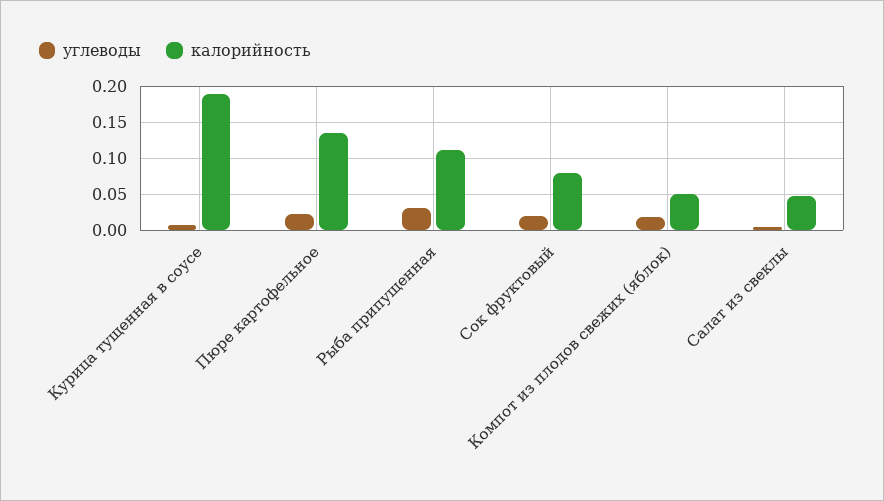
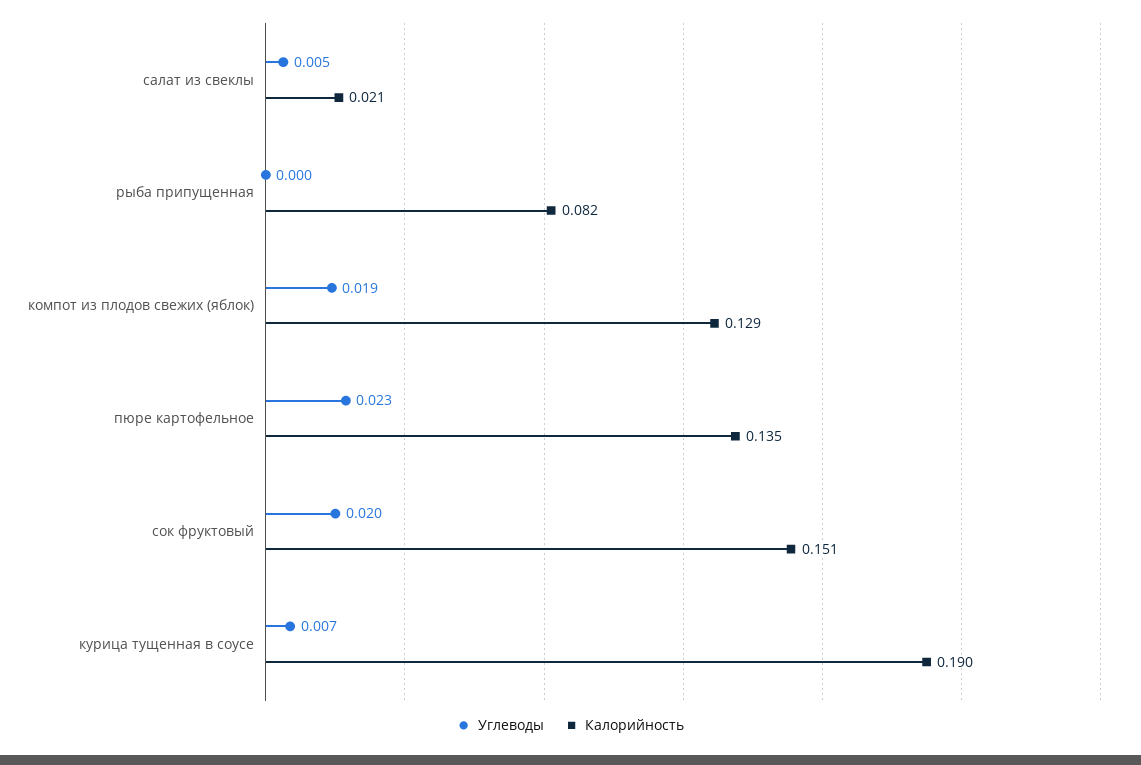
углеводы, Рыба припущенная: 0.03 -> 0
калорийность, Рыба припущенная: 0.11 -> 0.082
калорийность, Сок фруктовый: 0.08 -> 0.151
калорийность, Компот из плодов свежих (яблок): 0.05 -> 0.129
калорийность, Салат из свеклы: 0.05 -> 0.021

